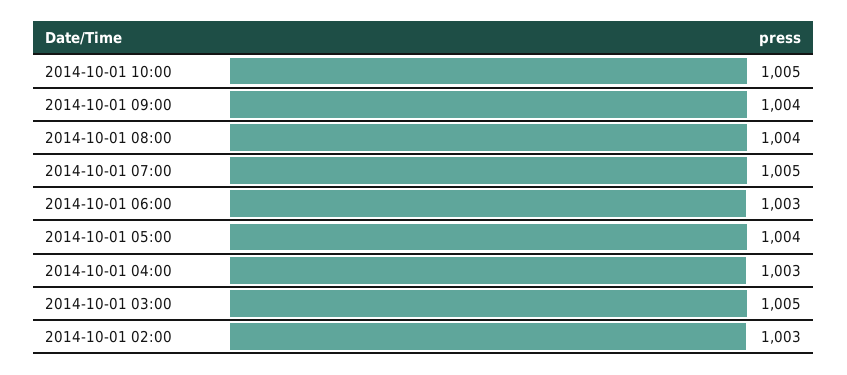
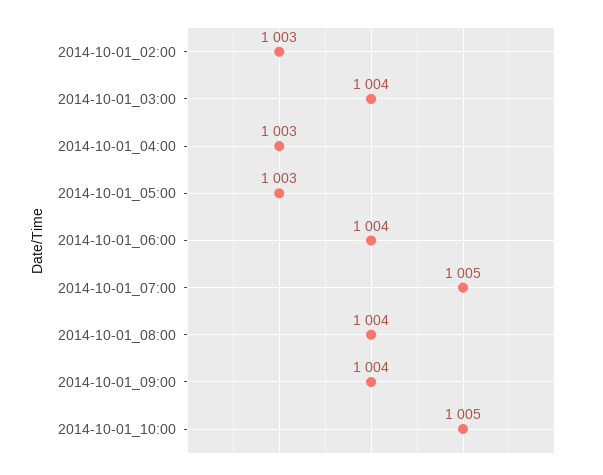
2014-10-01 06:00: 1003 -> 1004
2014-10-01 05:00: 1004 -> 1003
2014-10-01 03:00: 1005 -> 1004

